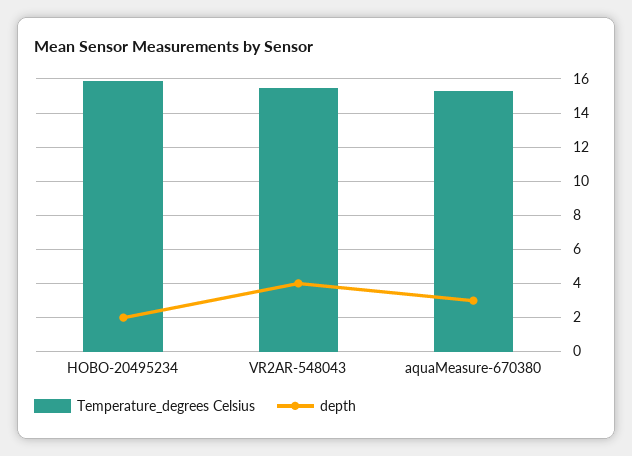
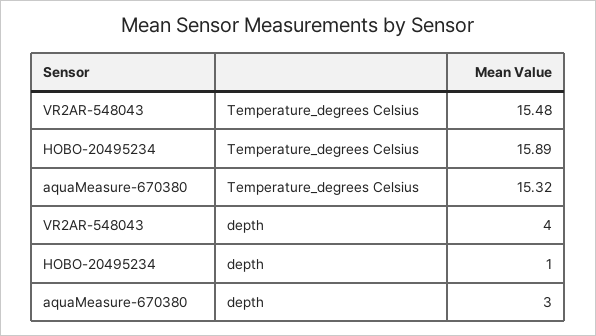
depth, HOBO-20495234: 2 -> 1

